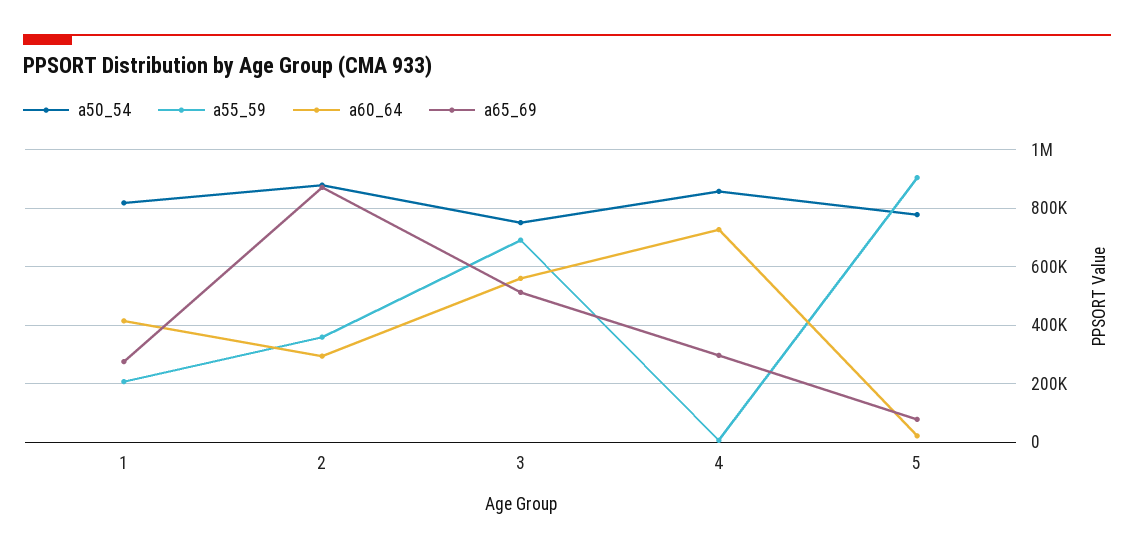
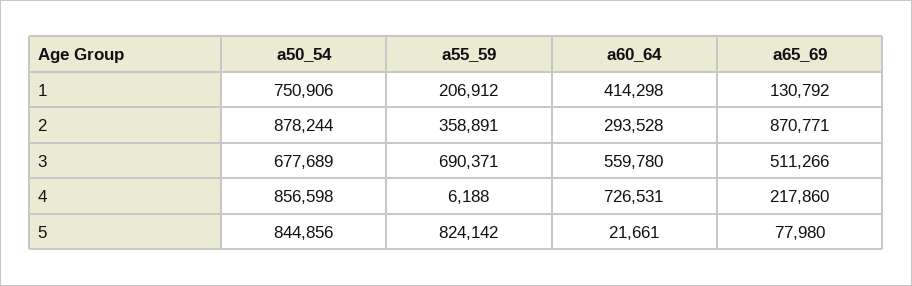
a50_54, 1: 825000 -> 750906
a65_69, 1: 275000 -> 130792
a50_54, 3: 750000 -> 677689
a65_69, 4: 300000 -> 217860
a50_54, 5: 775000 -> 844856
a55_59, 5: 900000 -> 824142

